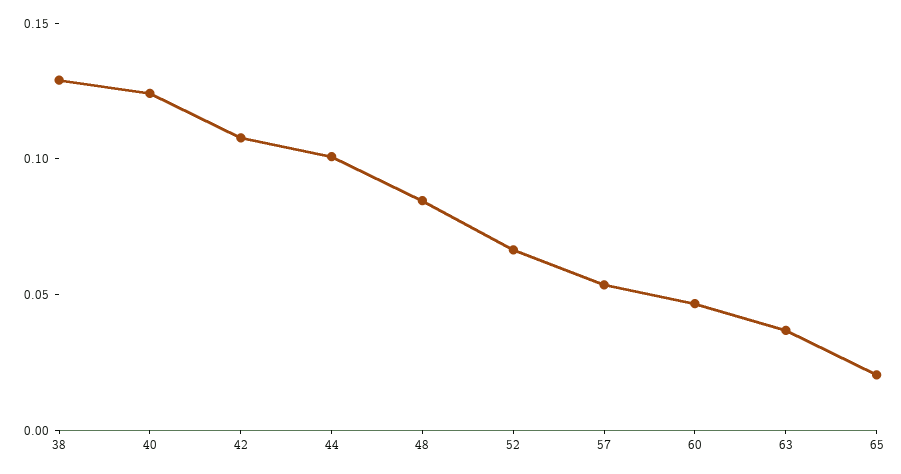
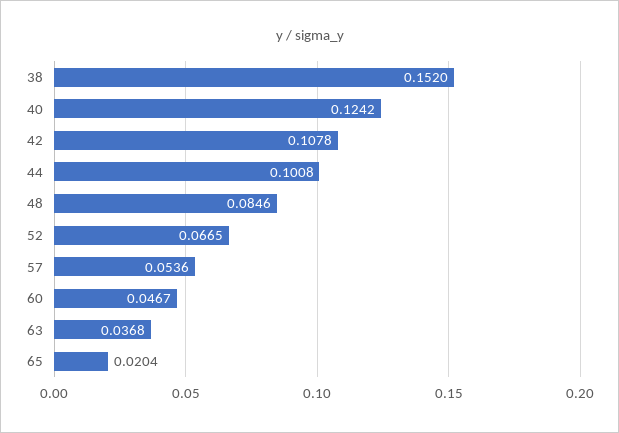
38: 0.13 -> 0.152

